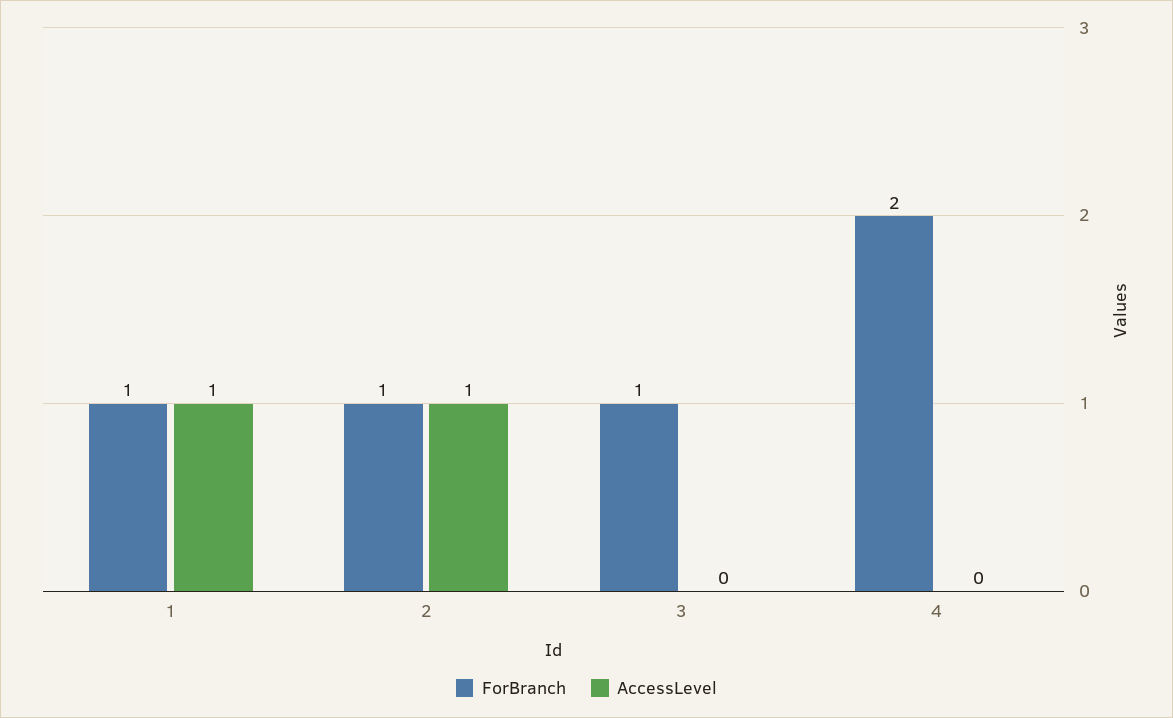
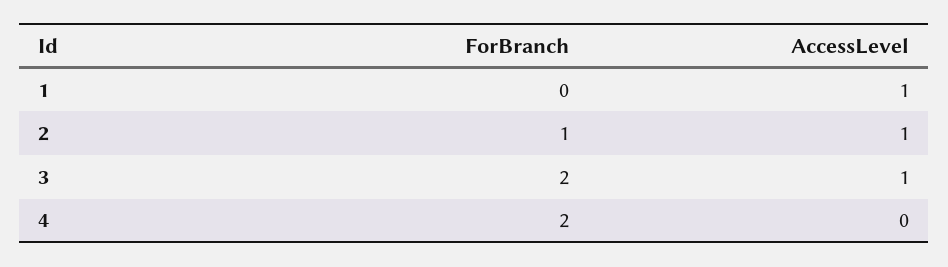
ForBranch, 1: 1 -> 0
ForBranch, 3: 1 -> 2
AccessLevel, 3: 0 -> 1

